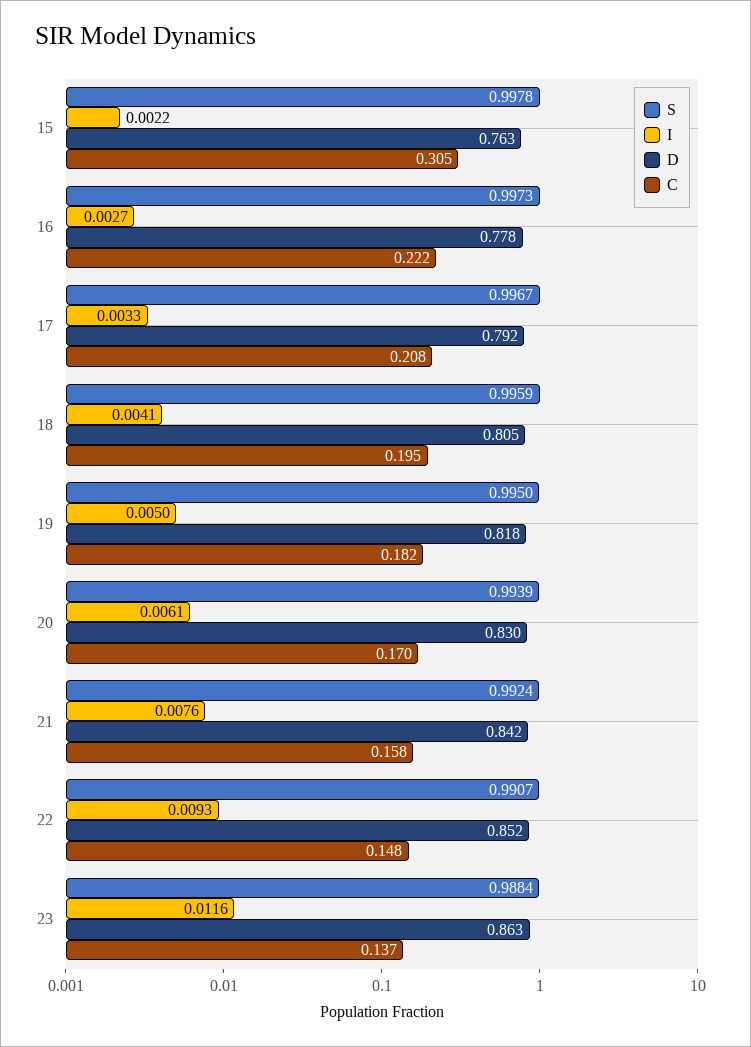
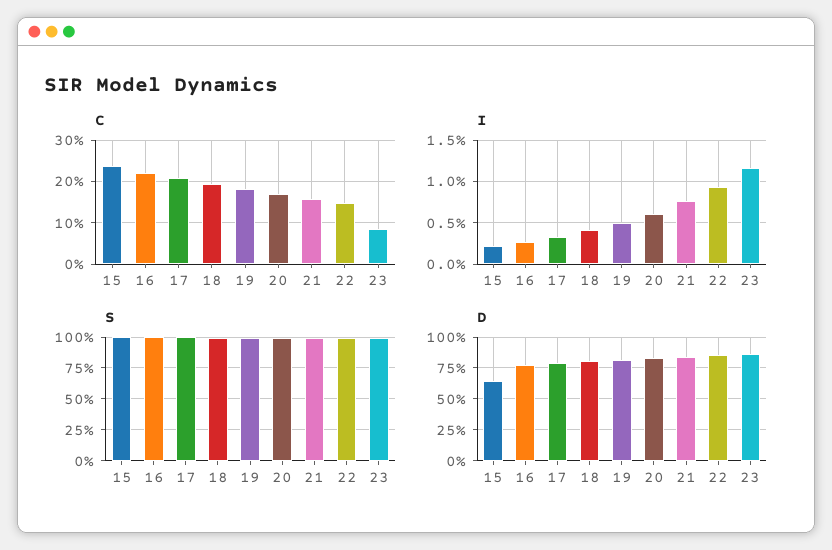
D, 15: 0.763 -> 0.65
C, 15: 0.305 -> 0.24
C, 23: 0.137 -> 0.08

